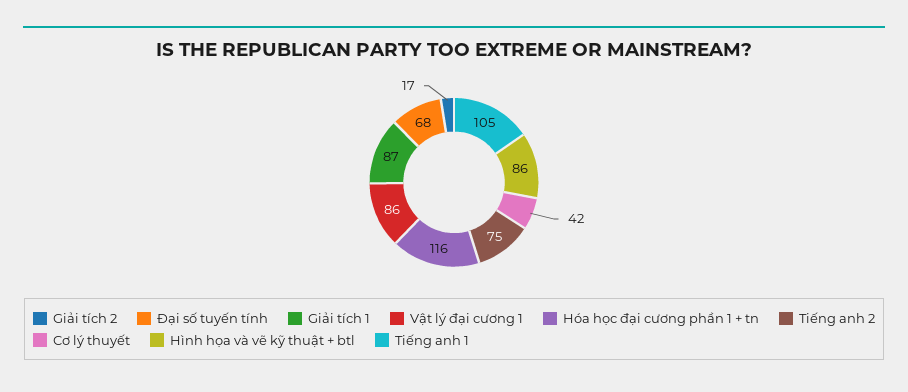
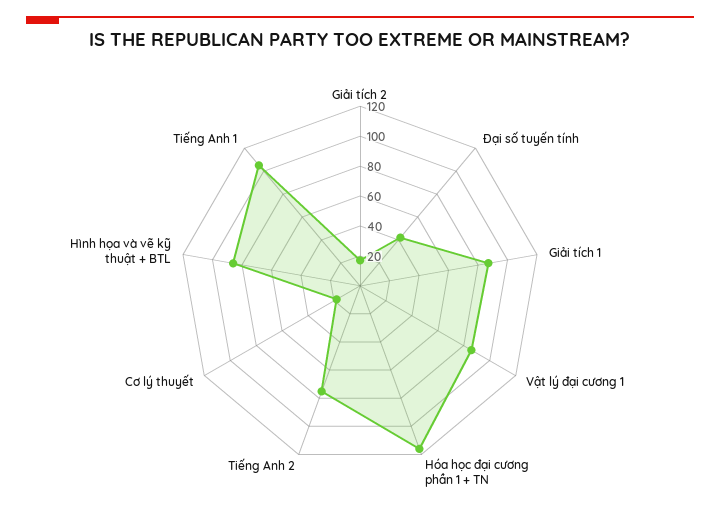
Đại số tuyến tính: 68 -> 40
Cơ lý thuyết: 42 -> 20

